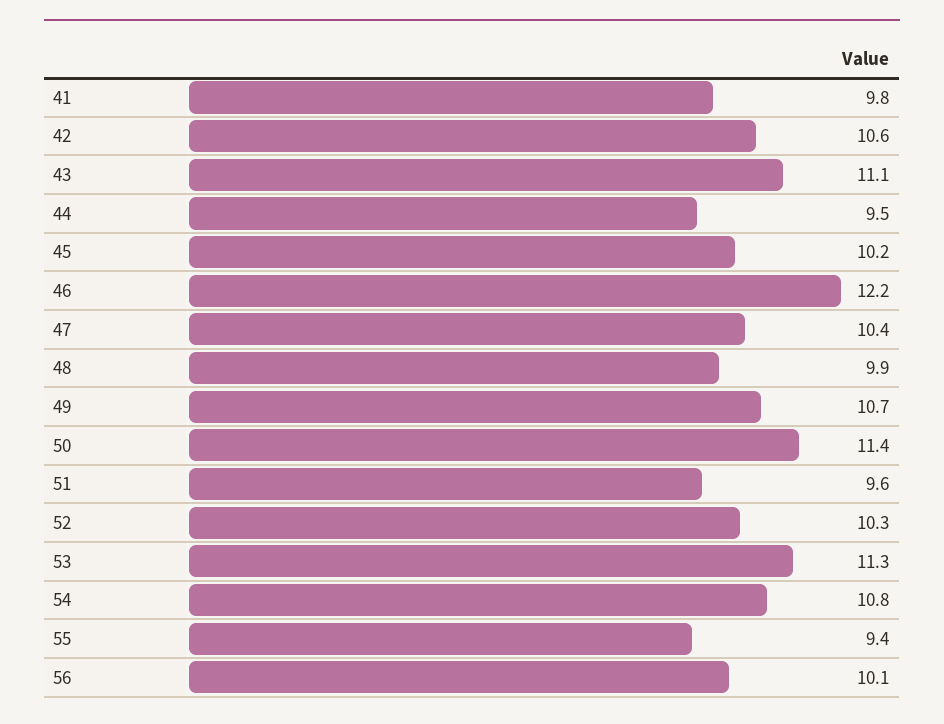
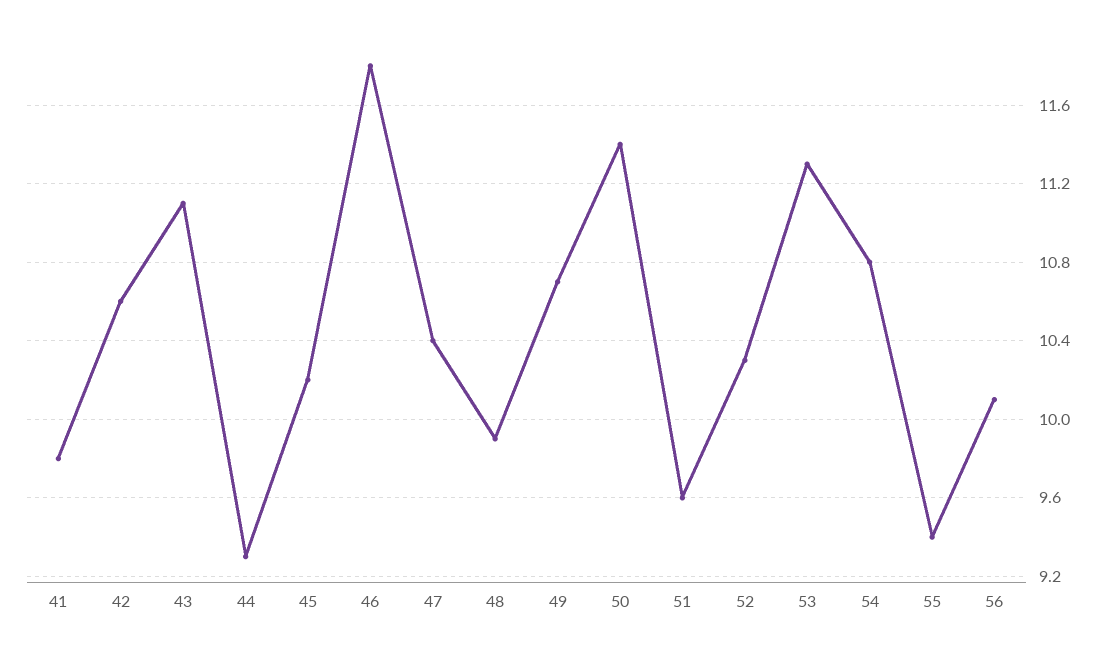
44: 9.5 -> 9.3
46: 12.2 -> 11.8

